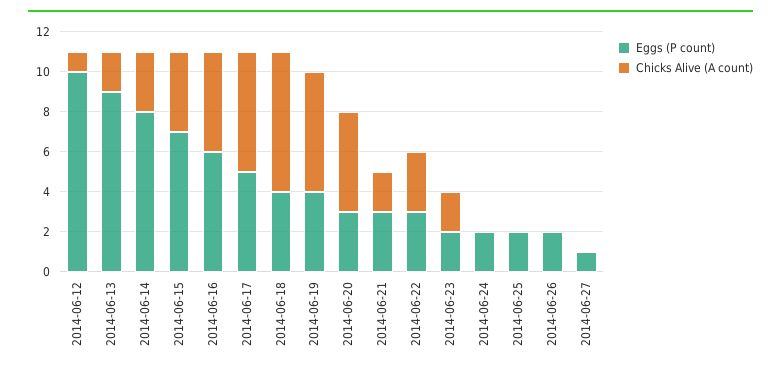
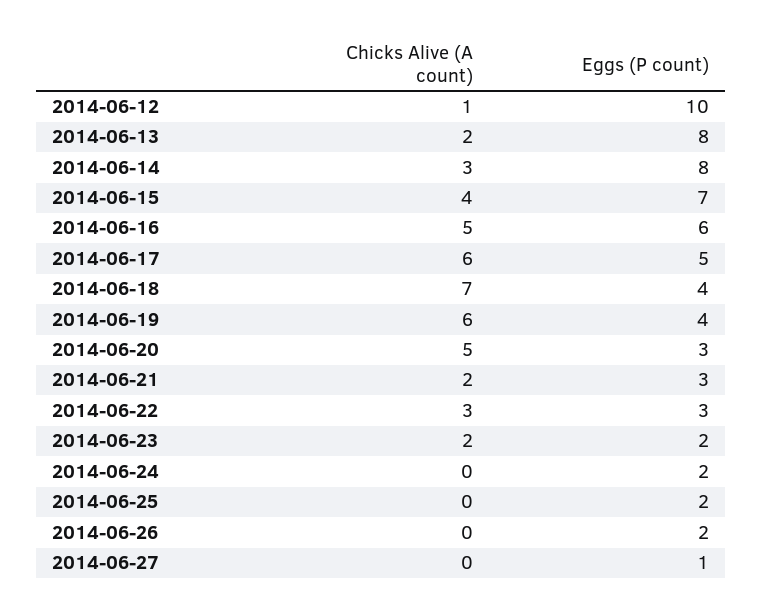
Eggs (P count), 2014-06-13: 9 -> 8

